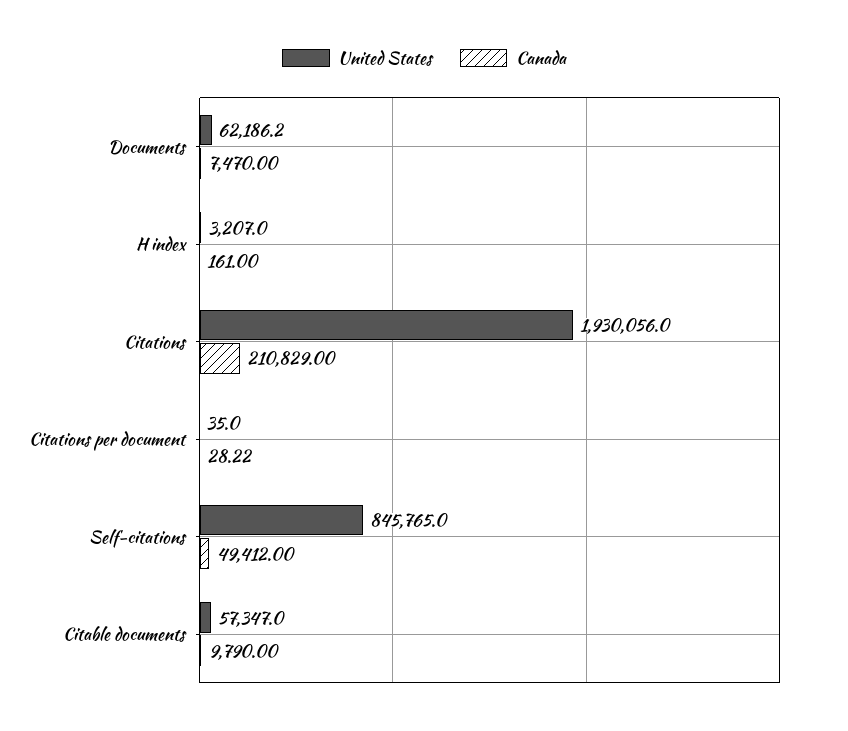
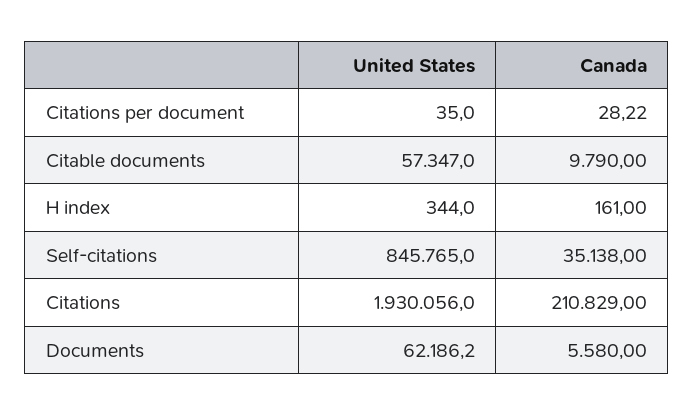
Canada, Documents: 7470 -> 5580
United States, H index: 3207 -> 344
Canada, Self-citations: 49412 -> 35138

